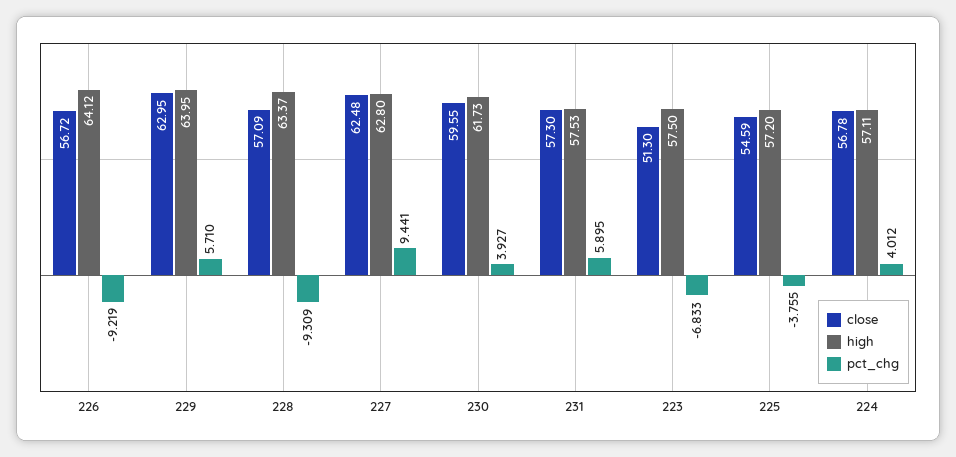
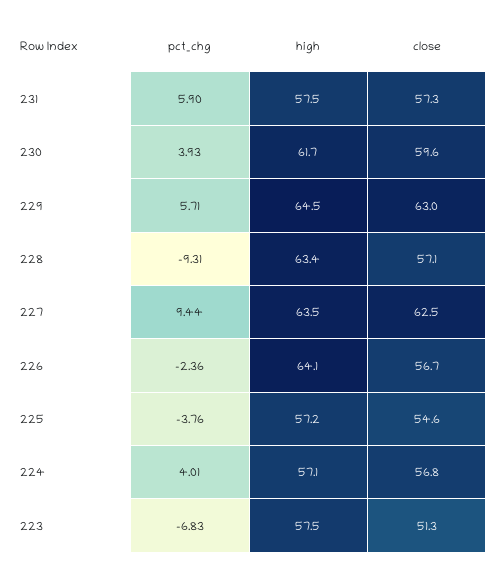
pct_chg, 226: -9.219 -> -2.36
high, 229: 63.95 -> 64.5
high, 227: 62.8 -> 63.5

